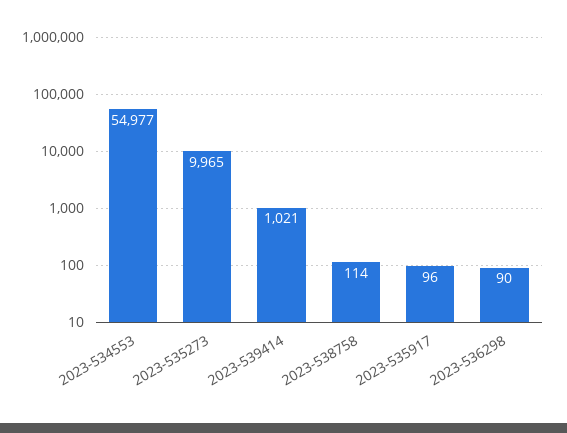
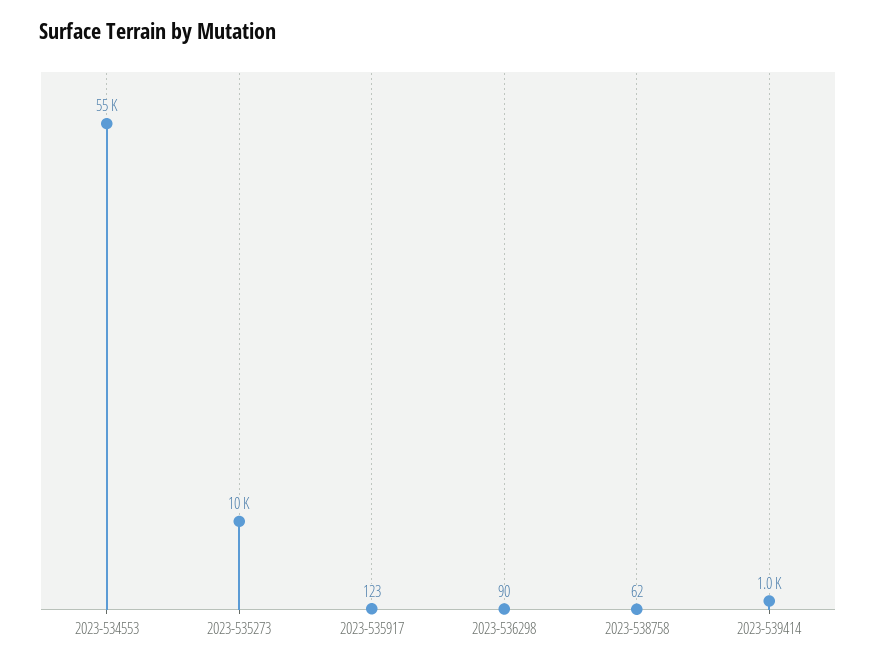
2023-538758: 114 -> 62
2023-535917: 96 -> 123

